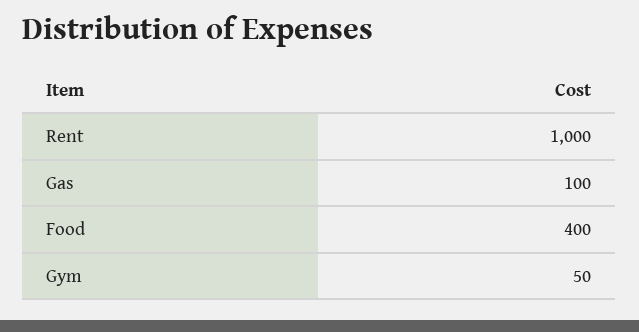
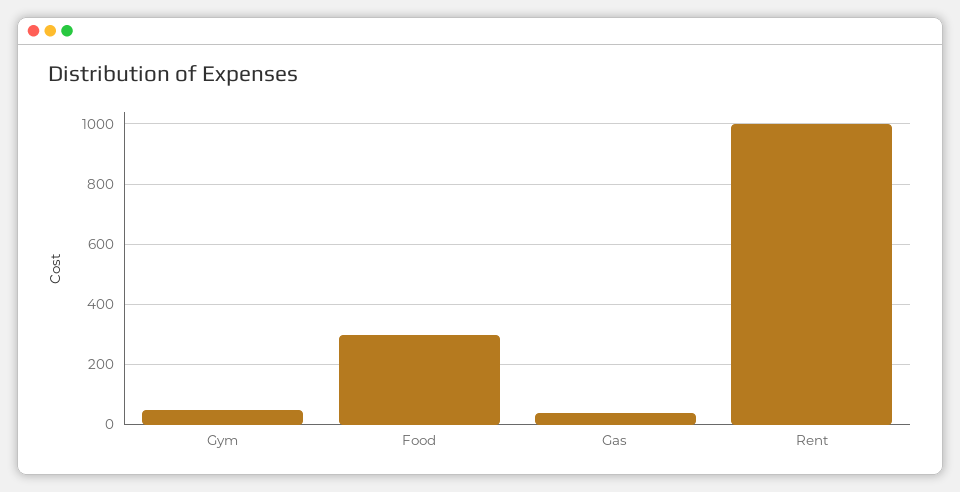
Gas: 100 -> 40
Food: 400 -> 300

